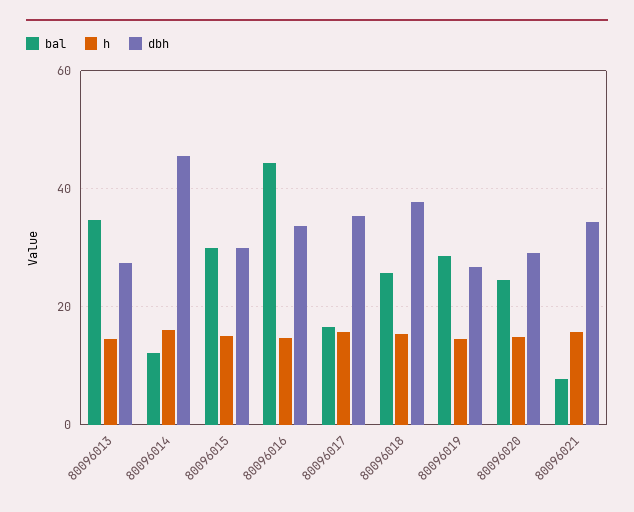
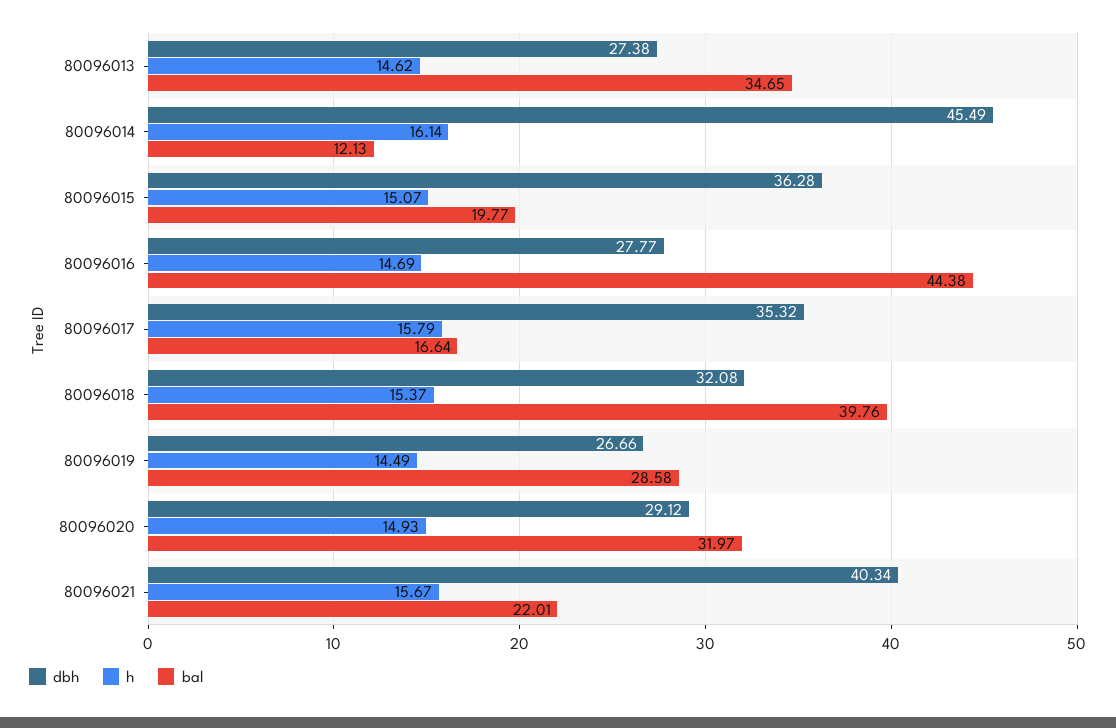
bal, 80096015: 30 -> 19.77
dbh, 80096015: 30 -> 36.28
dbh, 80096016: 34 -> 27.77
bal, 80096018: 26 -> 39.76
dbh, 80096018: 38 -> 32.08
bal, 80096020: 24 -> 31.97
bal, 80096021: 8 -> 22.01
dbh, 80096021: 34 -> 40.34

